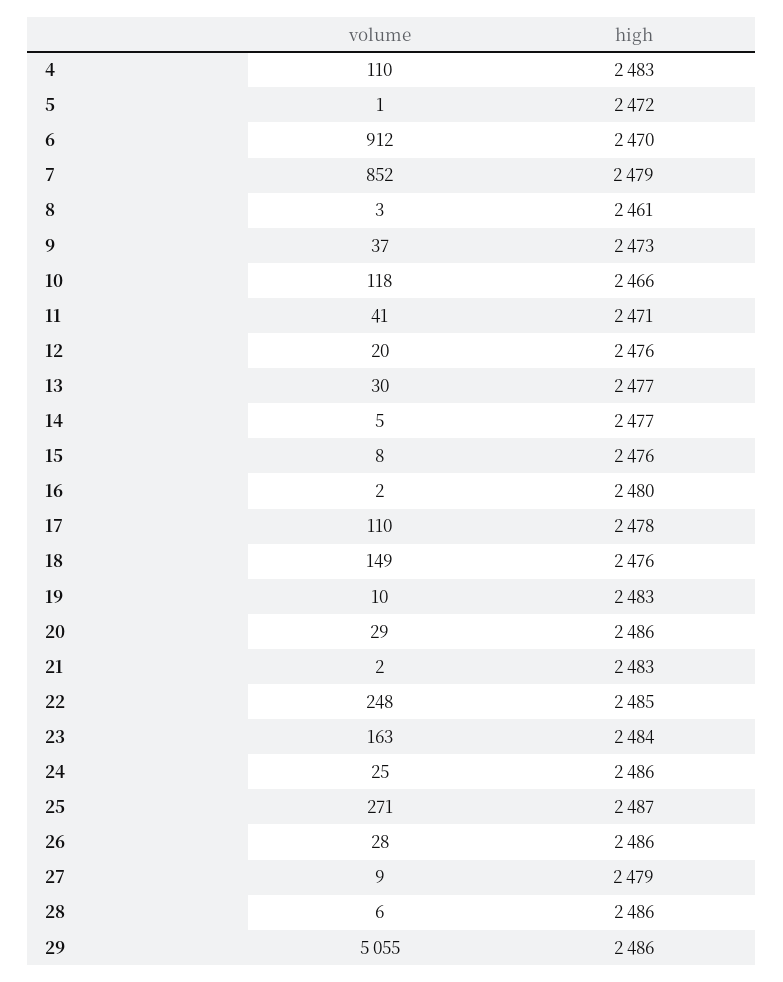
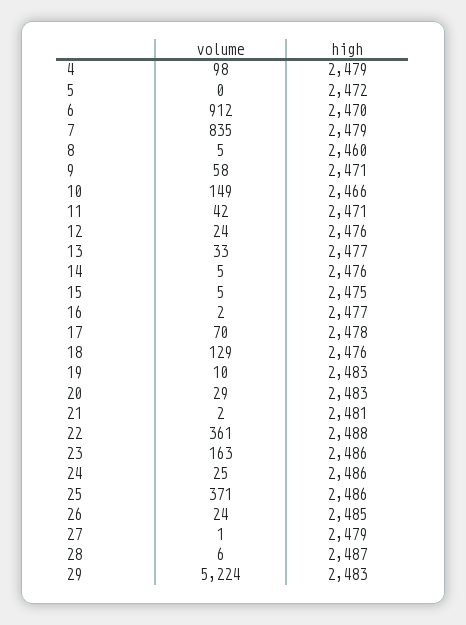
volume, 4: 110 -> 98
high, 4: 2483 -> 2479
volume, 5: 1 -> 0
volume, 7: 852 -> 835
volume, 8: 3 -> 5
high, 8: 2461 -> 2460
volume, 9: 37 -> 58
high, 9: 2473 -> 2471
volume, 10: 118 -> 149
volume, 11: 41 -> 42
volume, 12: 20 -> 24
volume, 13: 30 -> 33
high, 14: 2477 -> 2476
volume, 15: 8 -> 5
high, 15: 2476 -> 2475
high, 16: 2480 -> 2477
volume, 17: 110 -> 70
volume, 18: 149 -> 129
high, 20: 2486 -> 2483
high, 21: 2483 -> 2481
volume, 22: 248 -> 361
high, 22: 2485 -> 2488
high, 23: 2484 -> 2486
volume, 25: 271 -> 371
high, 25: 2487 -> 2486
volume, 26: 28 -> 24
high, 26: 2486 -> 2485
volume, 27: 9 -> 1
high, 28: 2486 -> 2487
volume, 29: 5055 -> 5224
high, 29: 2486 -> 2483

